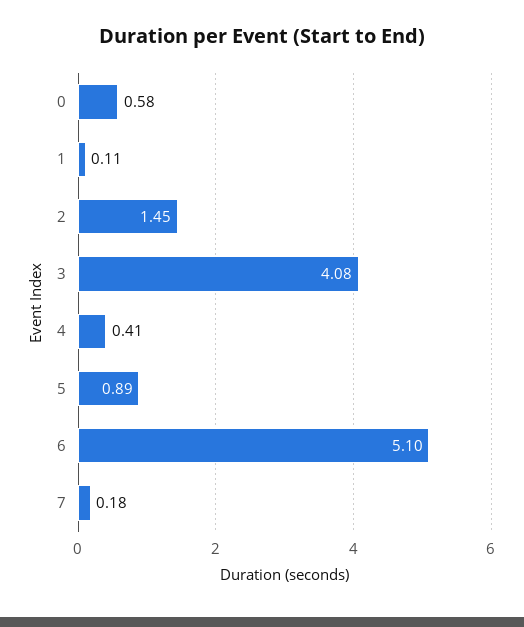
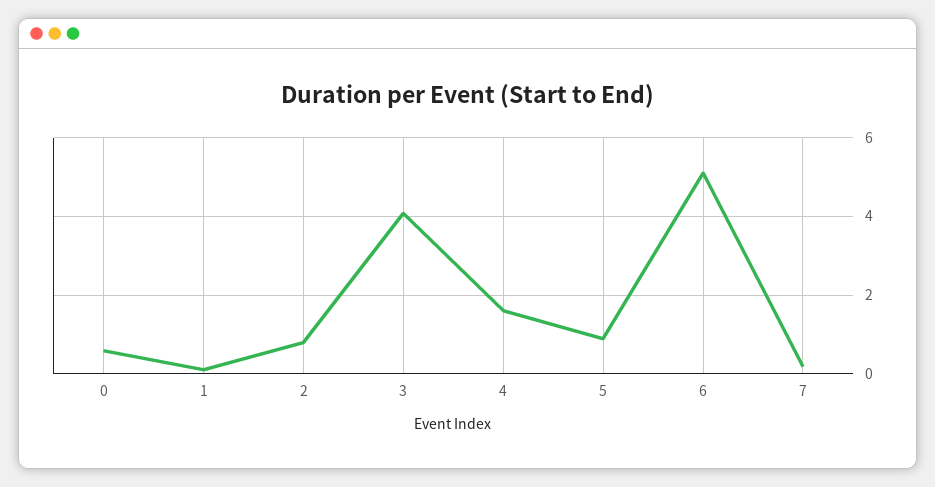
2: 1.45 -> 0.8
4: 0.41 -> 1.6

